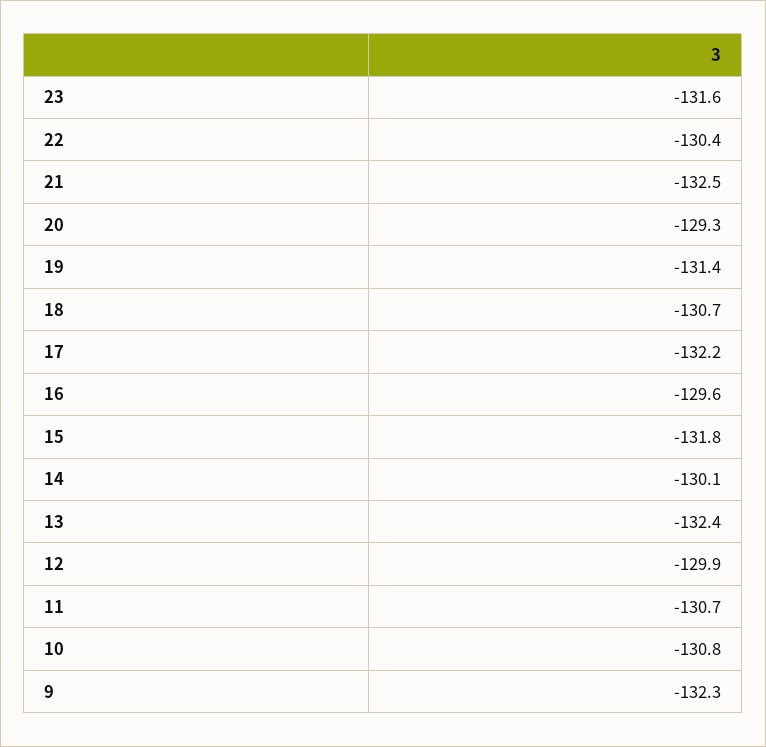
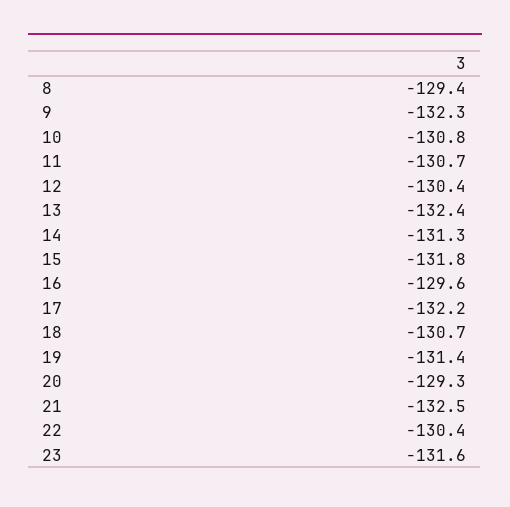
14: -130.1 -> -131.3
12: -129.9 -> -130.4
8: none -> -129.4

